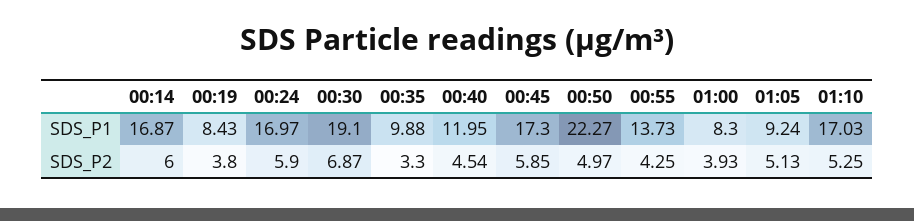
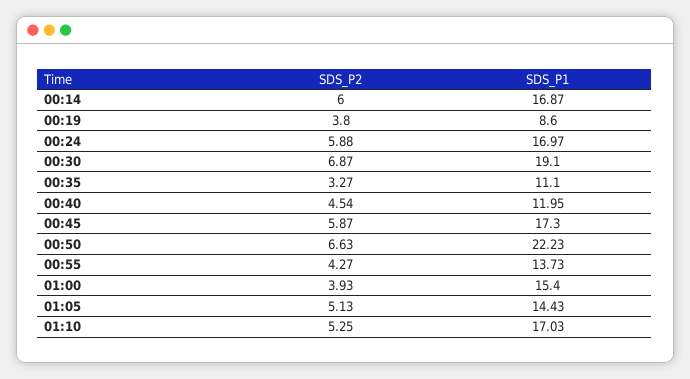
00:19, SDS_P1: 8.43 -> 8.6
00:35, SDS_P1: 9.88 -> 11.1
00:50, SDS_P1: 22.27 -> 22.23
01:00, SDS_P1: 8.3 -> 15.4
01:05, SDS_P1: 9.24 -> 14.43
00:24, SDS_P2: 5.9 -> 5.88
00:35, SDS_P2: 3.3 -> 3.27
00:45, SDS_P2: 5.85 -> 5.87
00:50, SDS_P2: 4.97 -> 6.63
00:55, SDS_P2: 4.25 -> 4.27

